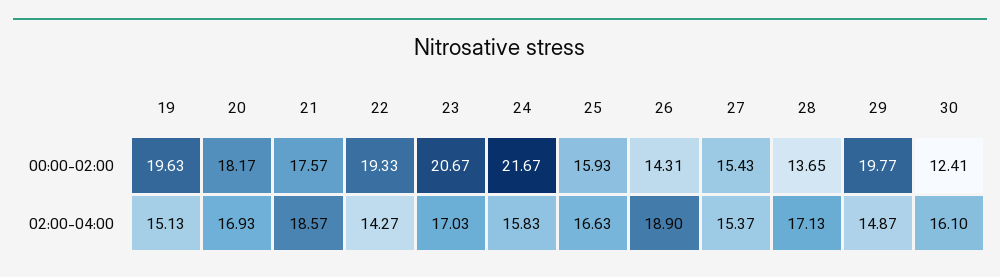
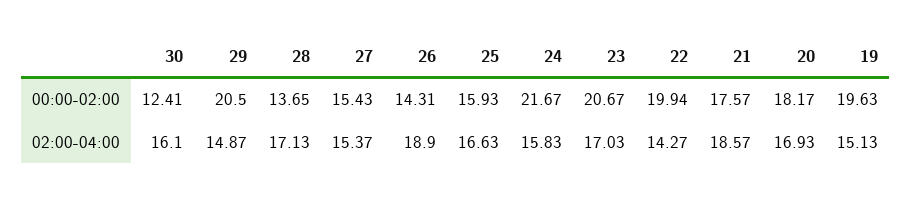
22, 00:00-02:00: 19.33 -> 19.94
29, 00:00-02:00: 19.77 -> 20.5

